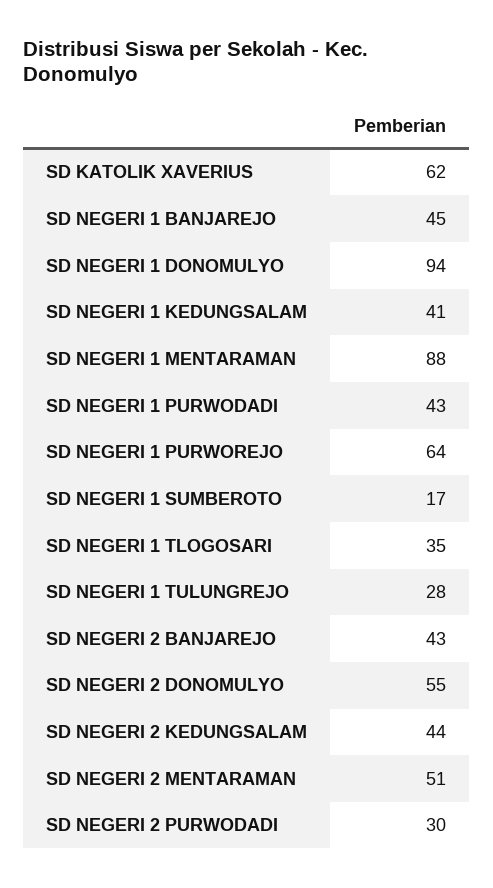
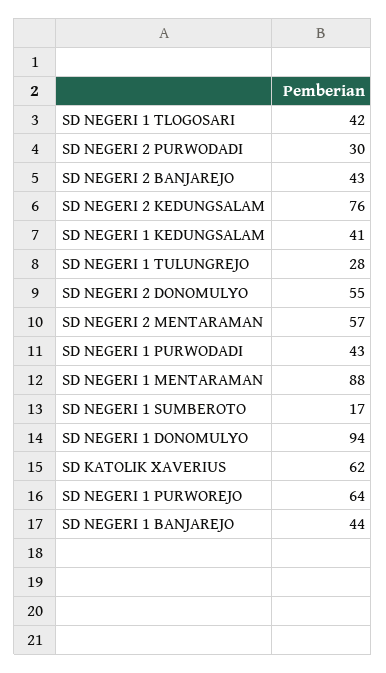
SD NEGERI 1 BANJAREJO: 45 -> 44
SD NEGERI 1 TLOGOSARI: 35 -> 42
SD NEGERI 2 KEDUNGSALAM: 44 -> 76
SD NEGERI 2 MENTARAMAN: 51 -> 57

